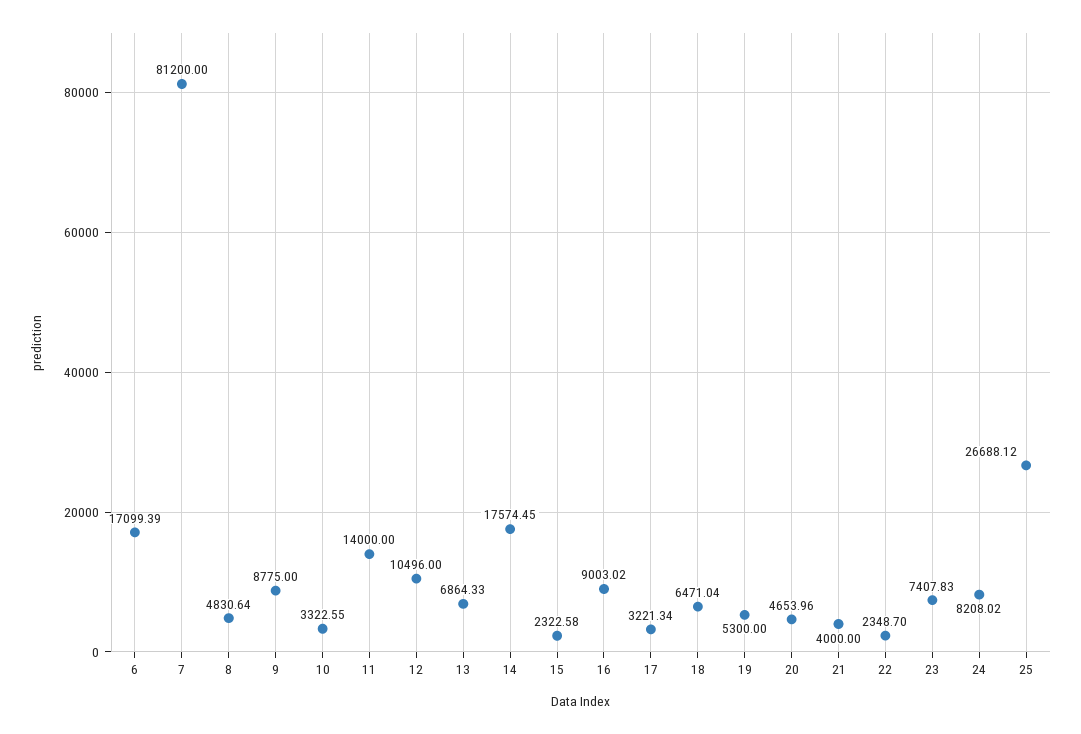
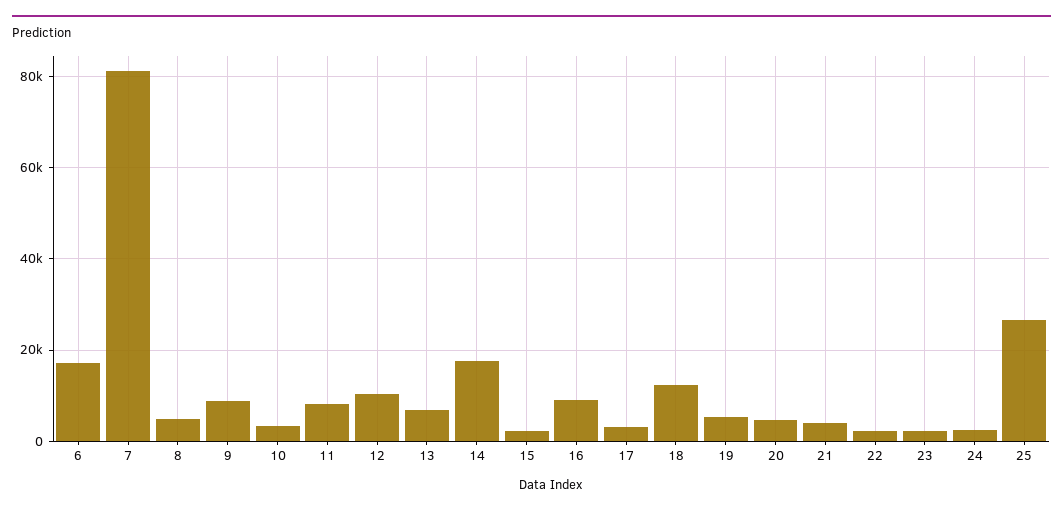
11: 14000 -> 8000
18: 6471.04 -> 12000
23: 7407.83 -> 2000
24: 8208.02 -> 2000

